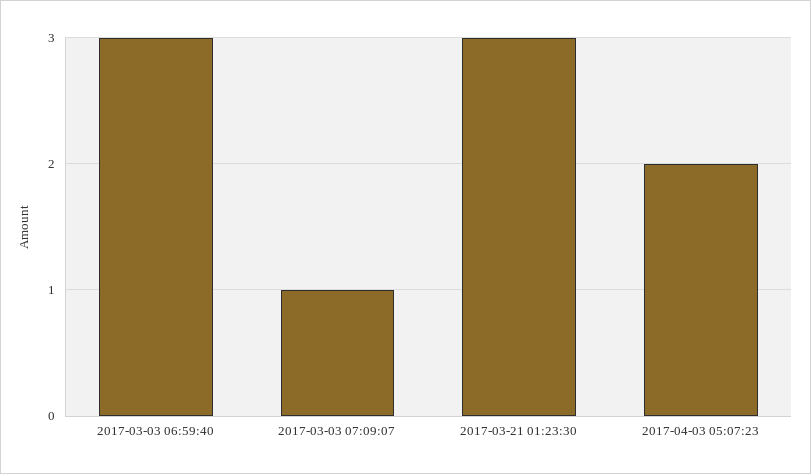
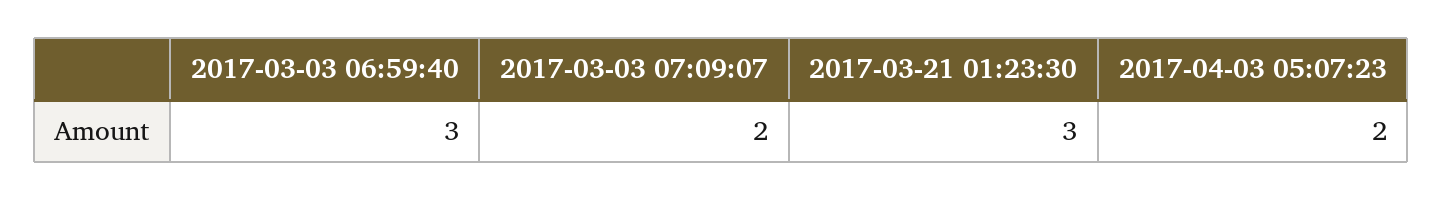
2017-03-03 07:09:07: 1 -> 2

